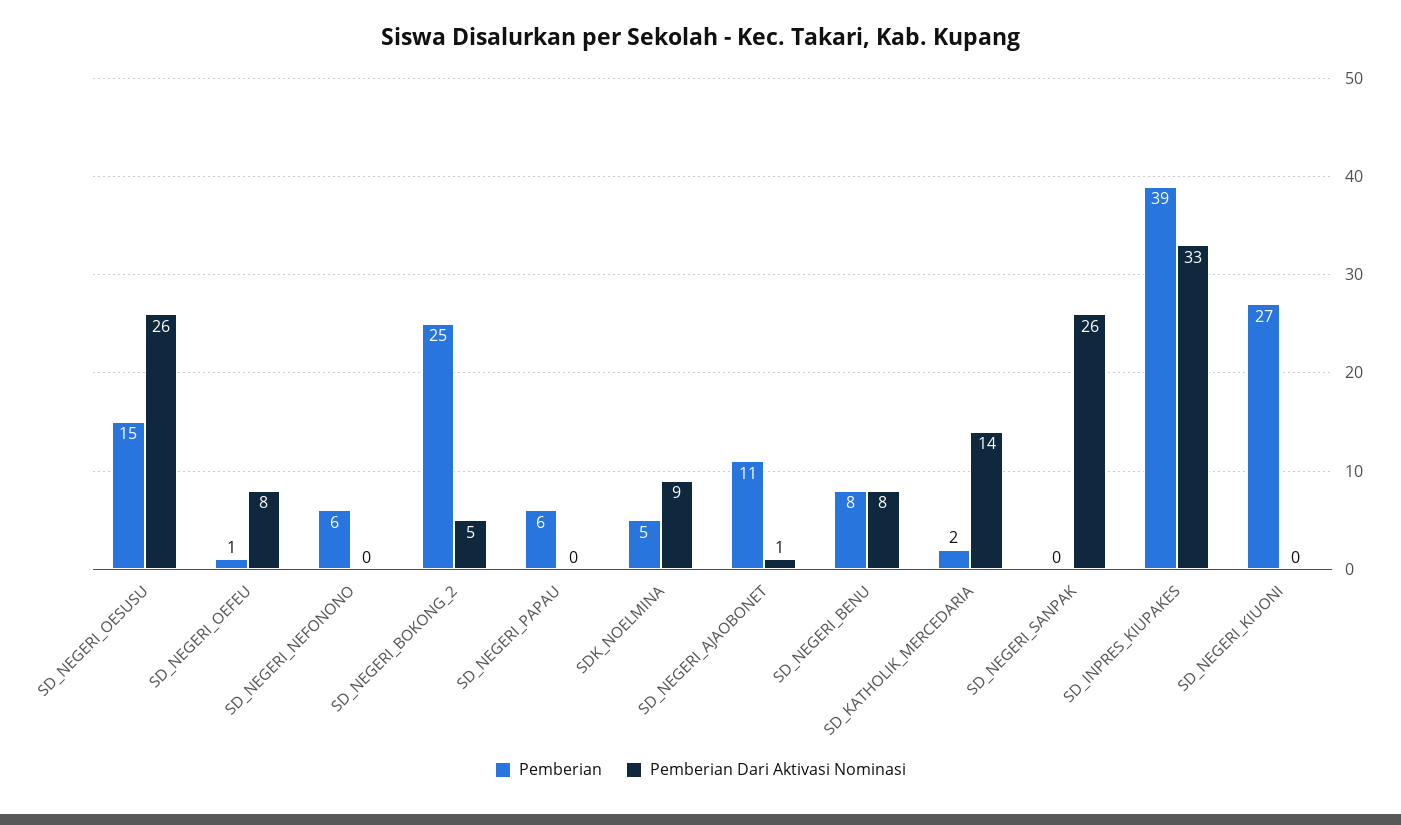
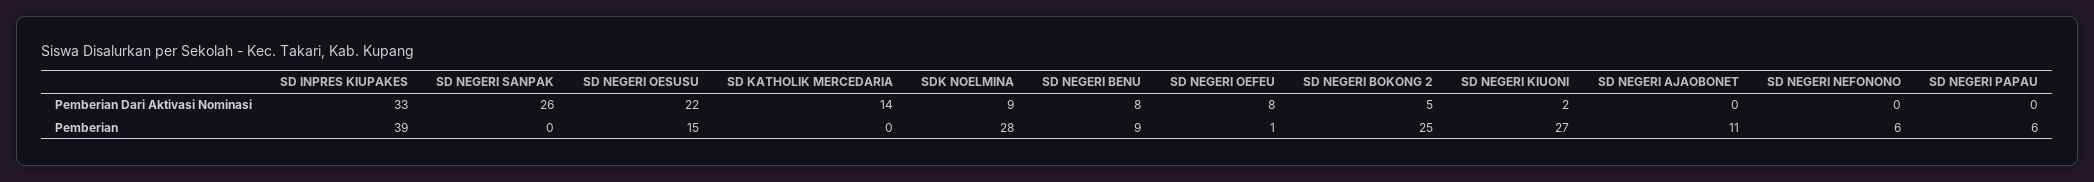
Pemberian Dari Aktivasi Nominasi, SD_NEGERI_OESUSU: 26 -> 22
Pemberian, SDK_NOELMINA: 5 -> 28
Pemberian Dari Aktivasi Nominasi, SD_NEGERI_AJAOBONET: 1 -> 0
Pemberian, SD_NEGERI_BENU: 8 -> 9
Pemberian, SD_KATHOLIK_MERCEDARIA: 2 -> 0
Pemberian Dari Aktivasi Nominasi, SD_NEGERI_KIUONI: 0 -> 2

